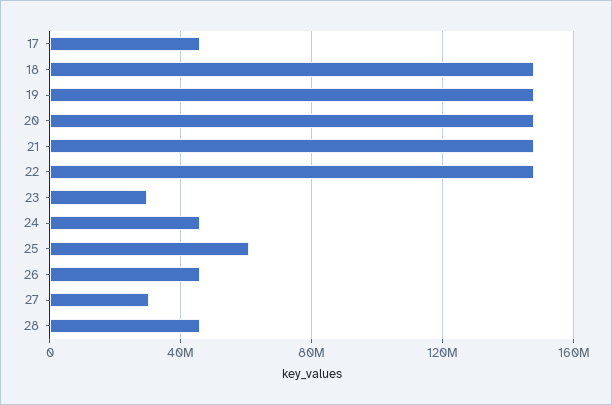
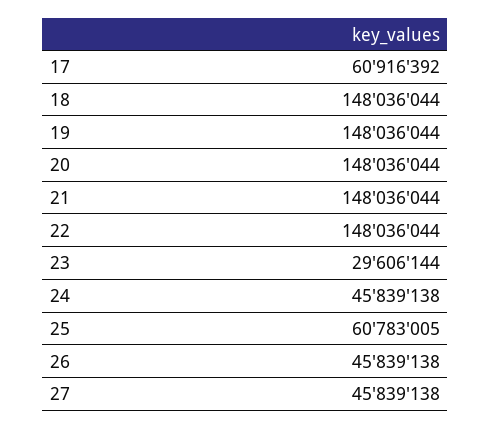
17: 45000000 -> 60916392
27: 30000000 -> 45839138
28: 45000000 -> none

